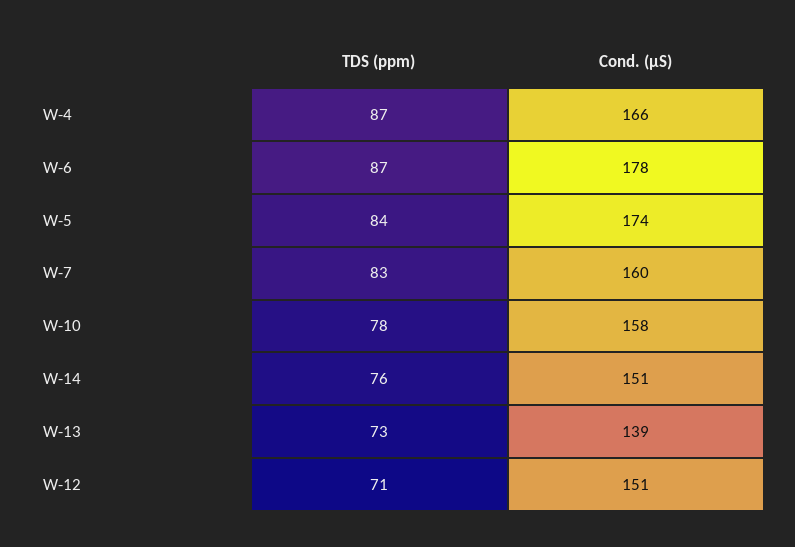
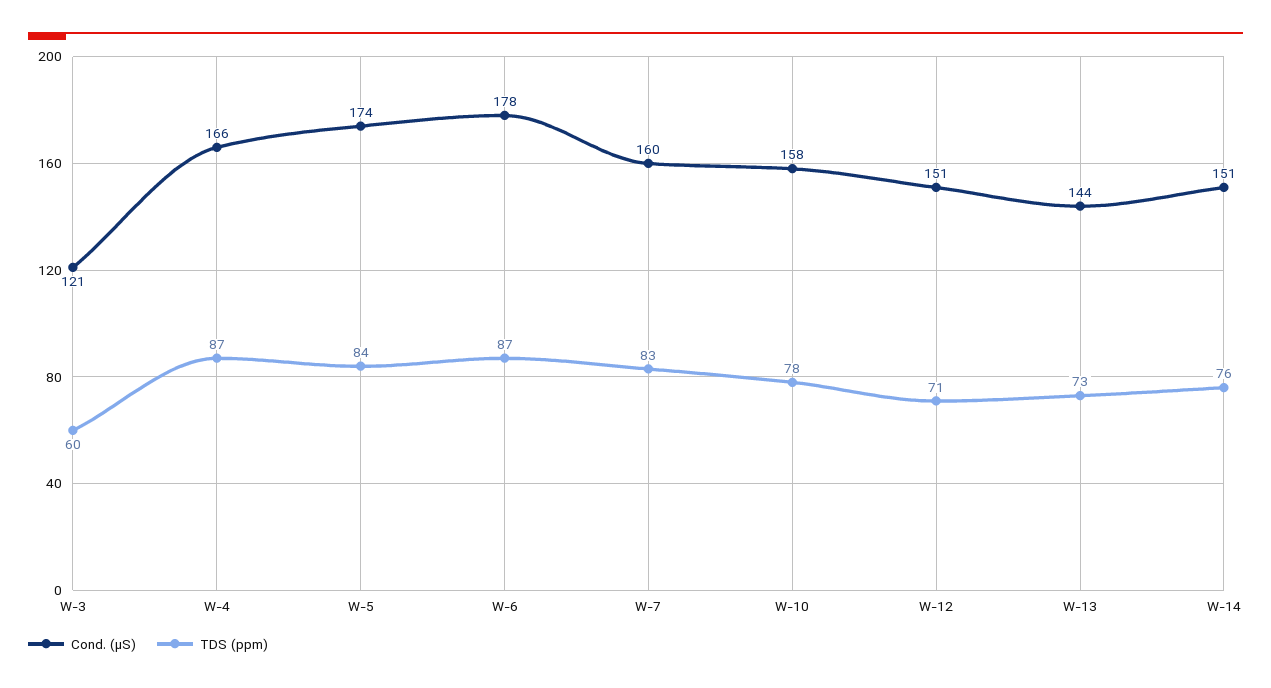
Cond. (µS), W-13: 139 -> 144
Cond. (µS), W-3: none -> 121
TDS (ppm), W-3: none -> 60

